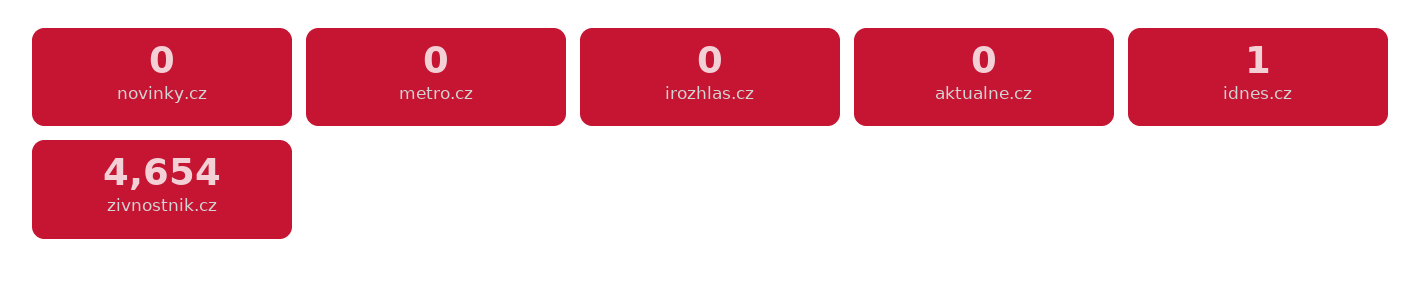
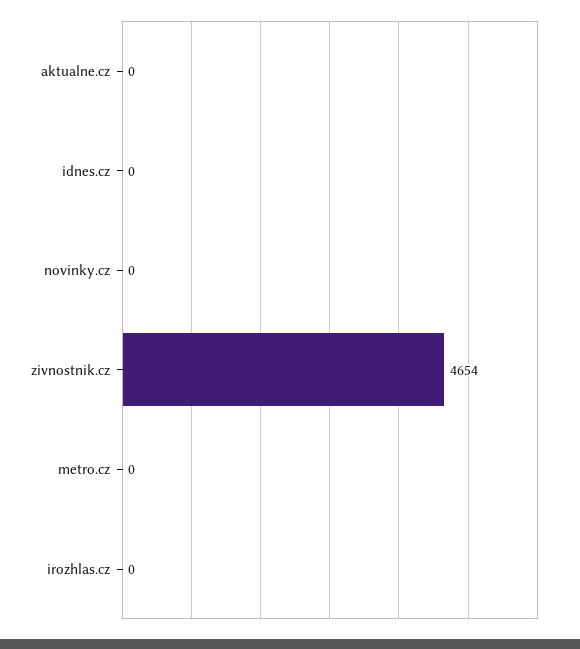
idnes.cz: 1 -> 0

